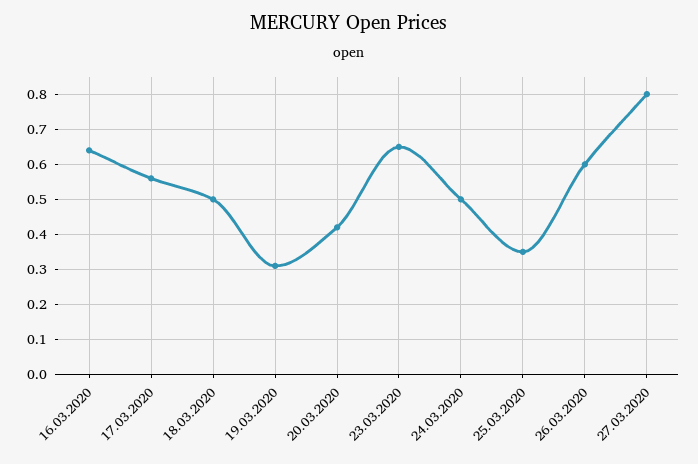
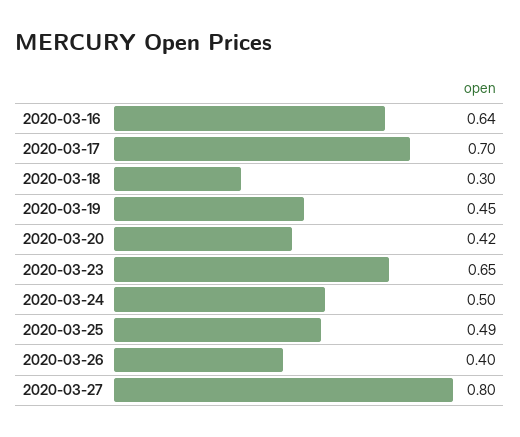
17.03.2020: 0.55 -> 0.7
18.03.2020: 0.5 -> 0.3
19.03.2020: 0.3 -> 0.45
25.03.2020: 0.35 -> 0.49
26.03.2020: 0.6 -> 0.4

